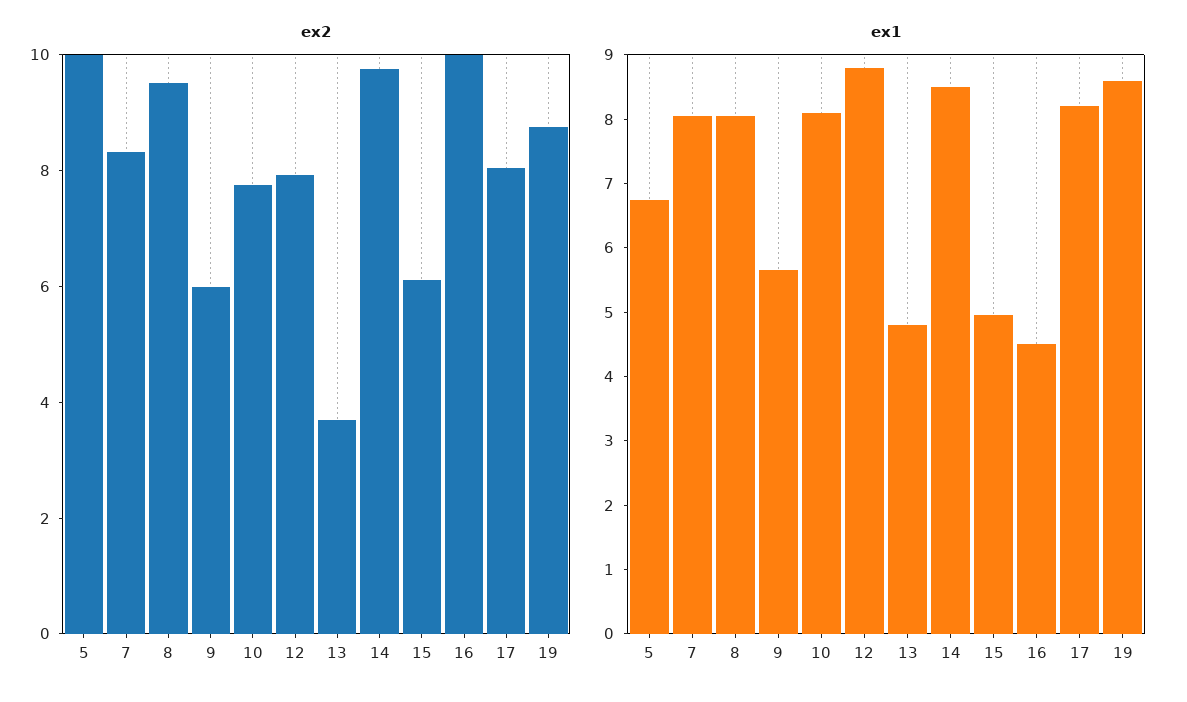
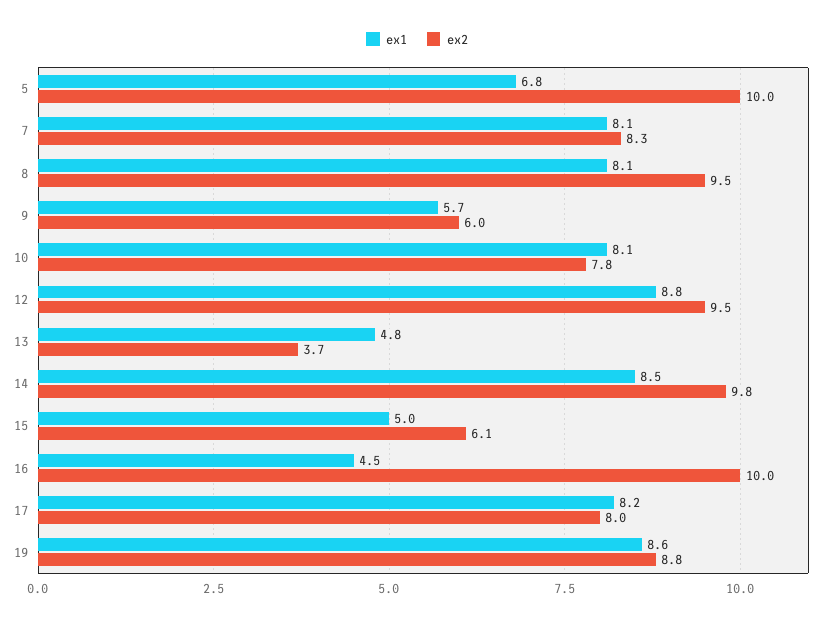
ex2, 12: 8 -> 9.5

